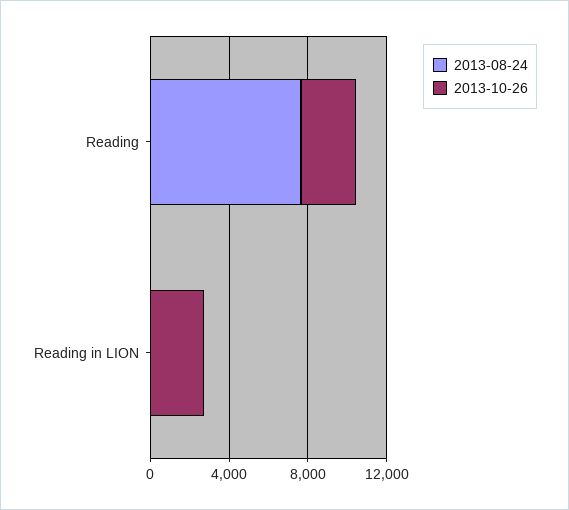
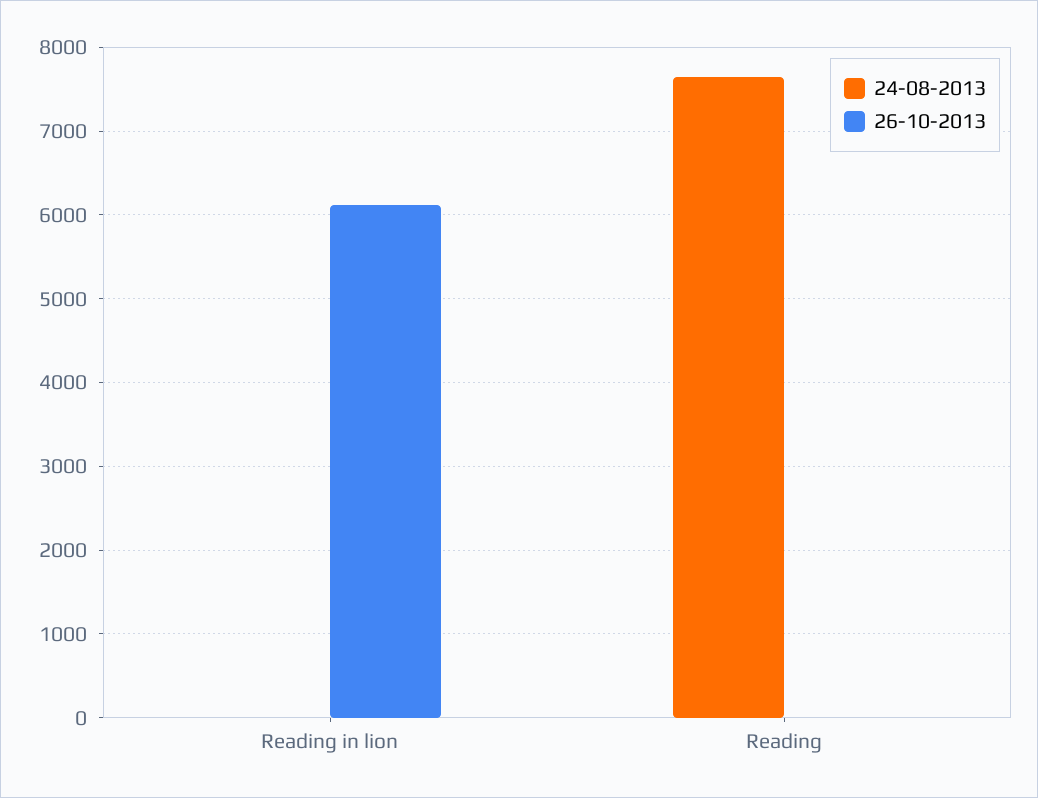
2013-10-26, Reading: 3000 -> 0
2013-10-26, Reading in LION: 3000 -> 6100

